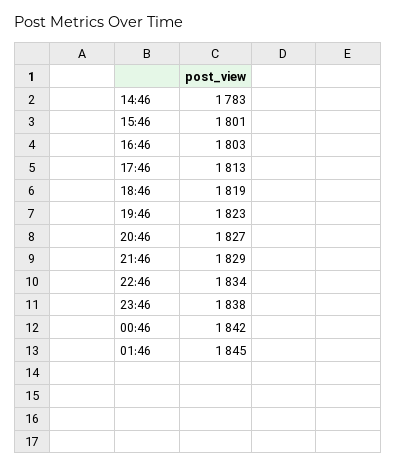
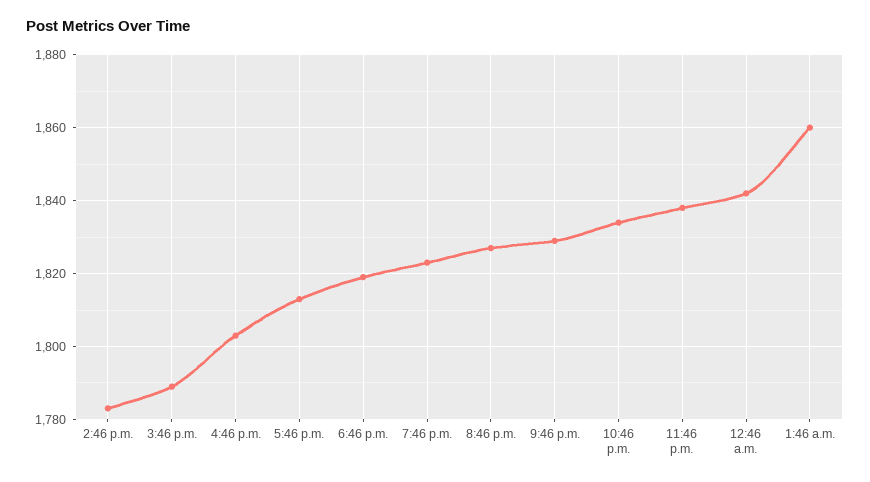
15:46: 1801 -> 1790
01:46: 1845 -> 1860

